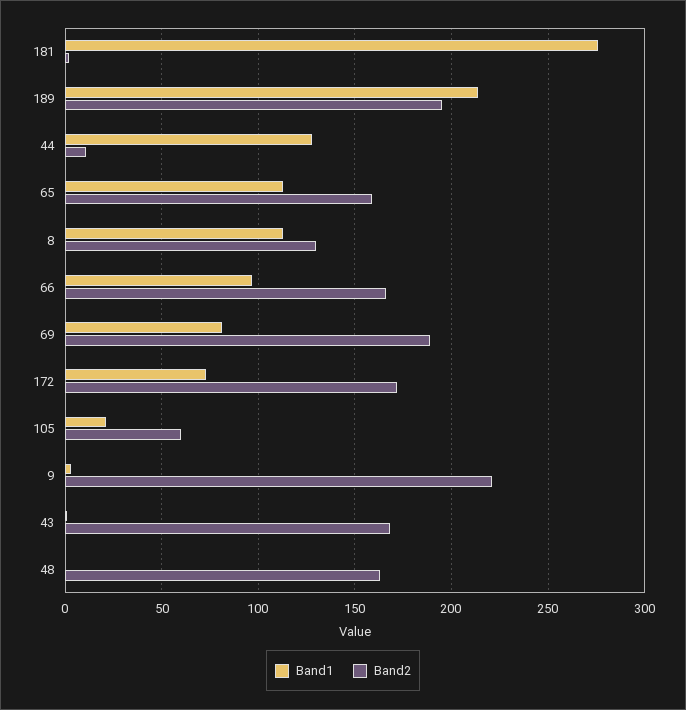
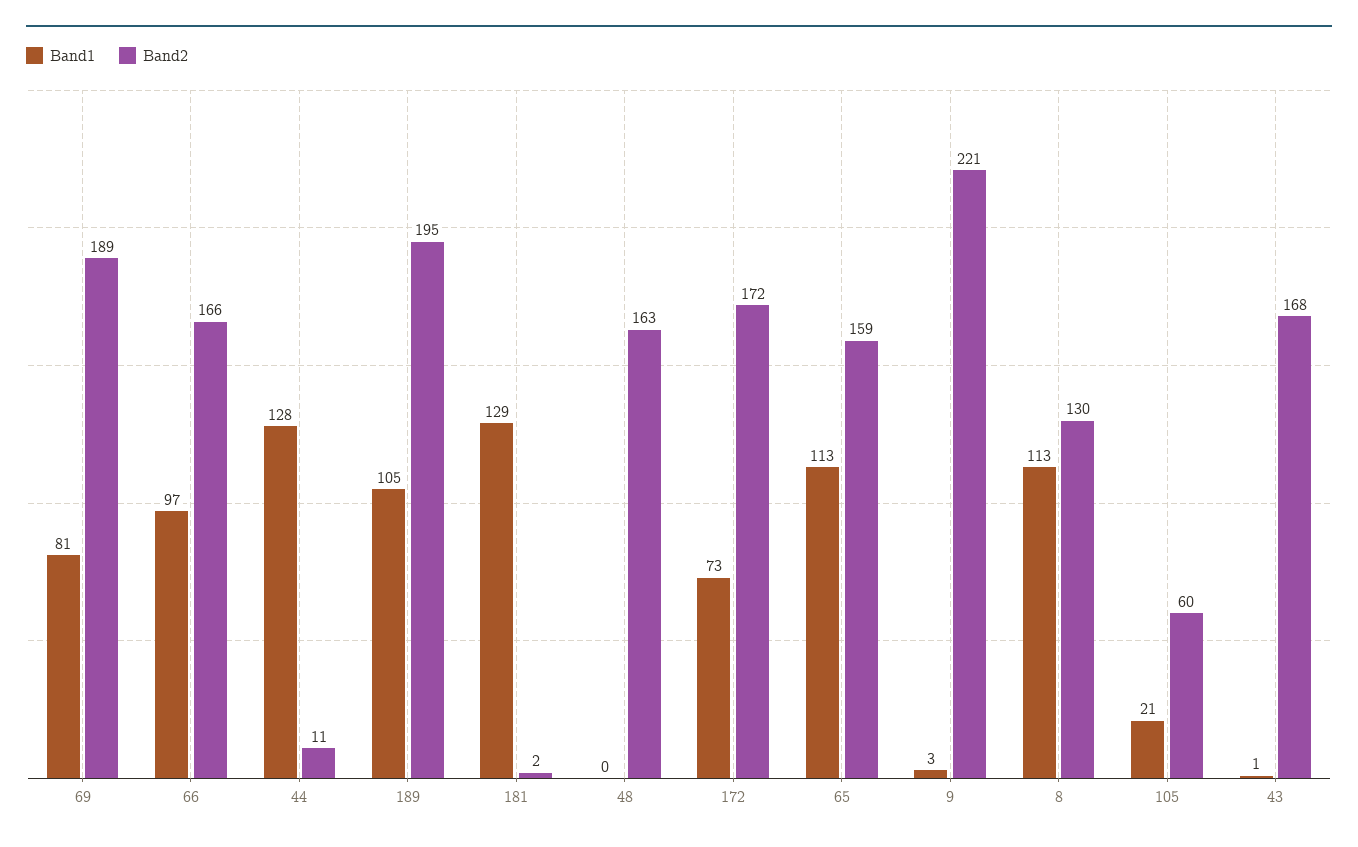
Band1, 181: 275 -> 129
Band1, 189: 215 -> 105

